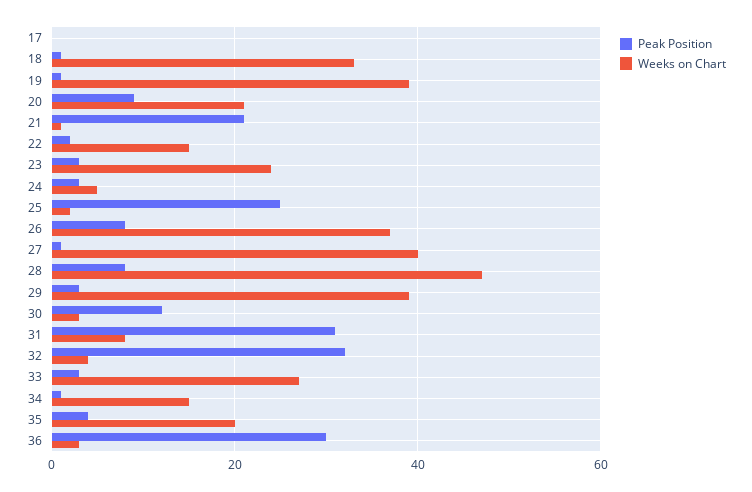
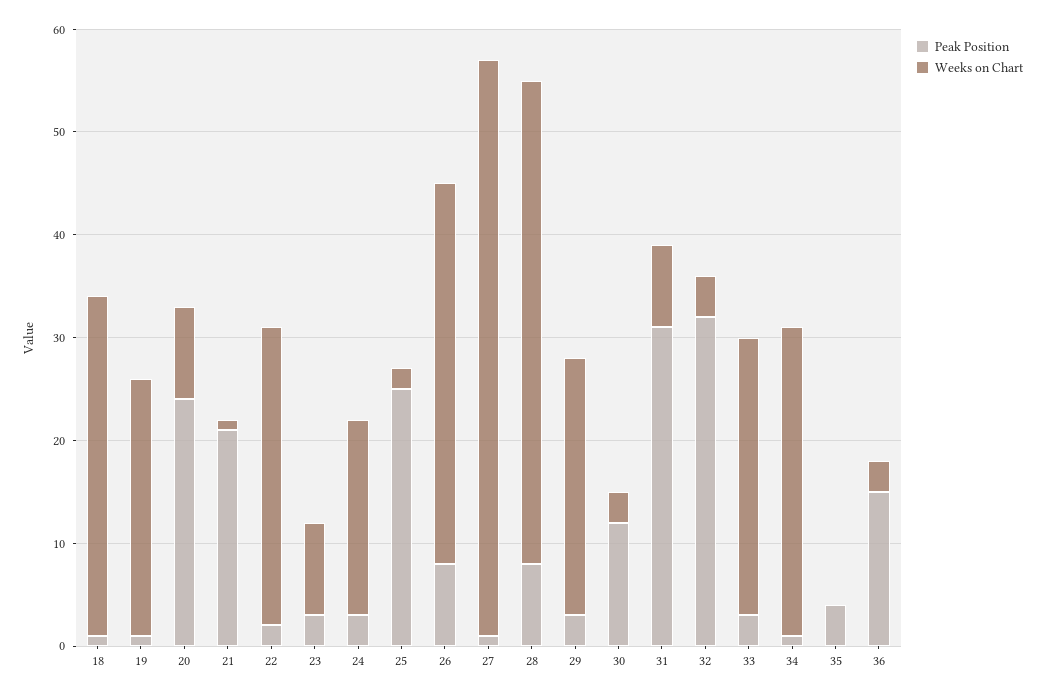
Peak Position, 17: 0 -> none
Weeks on Chart, 17: 0 -> none
Weeks on Chart, 19: 40 -> 25
Peak Position, 20: 10 -> 24
Weeks on Chart, 20: 20 -> 9
Weeks on Chart, 22: 15 -> 29
Weeks on Chart, 23: 25 -> 9
Weeks on Chart, 24: 5 -> 19
Weeks on Chart, 27: 40 -> 56
Weeks on Chart, 29: 40 -> 25
Weeks on Chart, 34: 15 -> 30
Weeks on Chart, 35: 20 -> 0
Peak Position, 36: 30 -> 15

